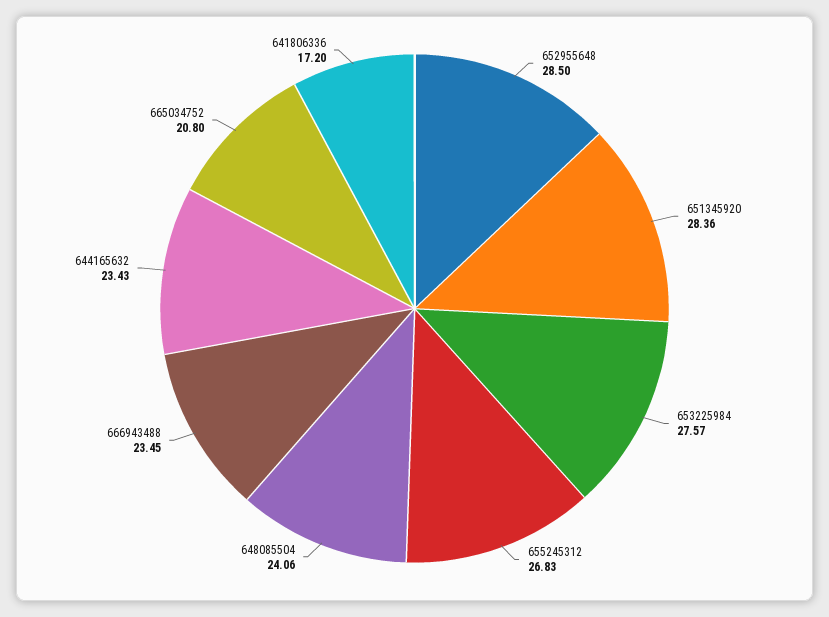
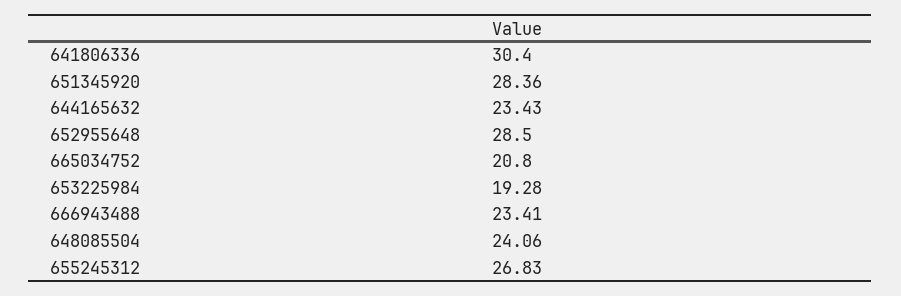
653225984: 27.57 -> 19.28
666943488: 23.45 -> 23.41
641806336: 17.2 -> 30.4

